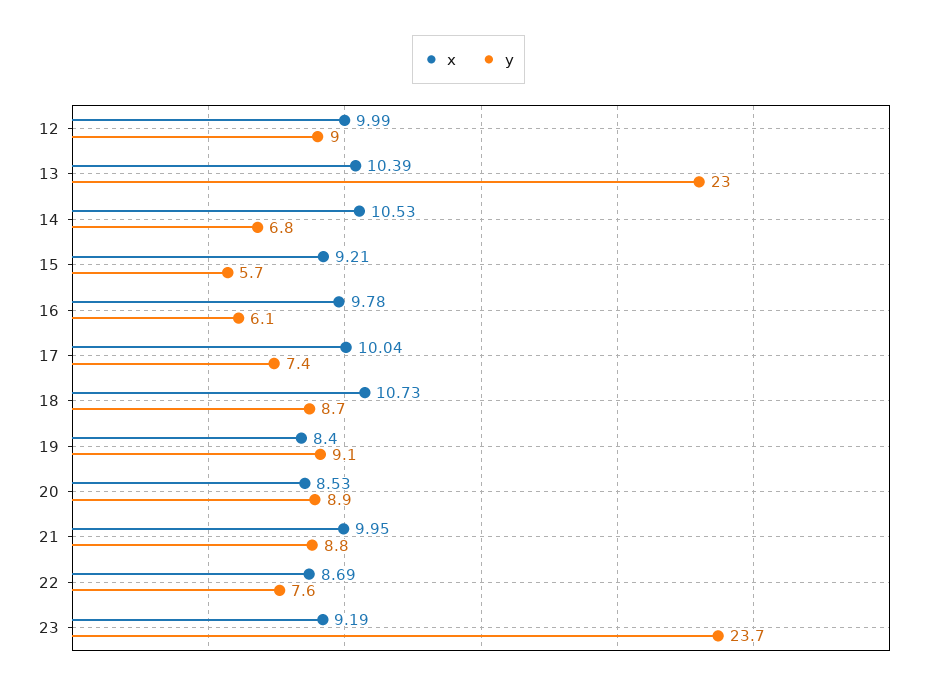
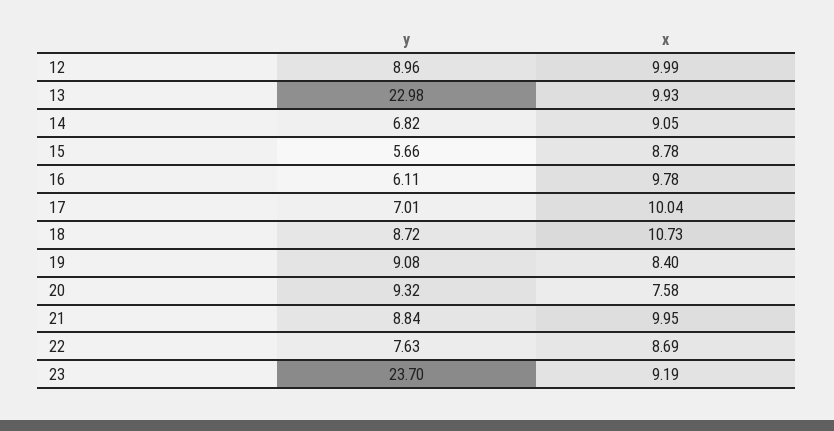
x, 13: 10.39 -> 9.93
x, 14: 10.53 -> 9.05
x, 15: 9.21 -> 8.78
y, 17: 7.4 -> 7.01
x, 20: 8.53 -> 7.58
y, 20: 8.9 -> 9.32

